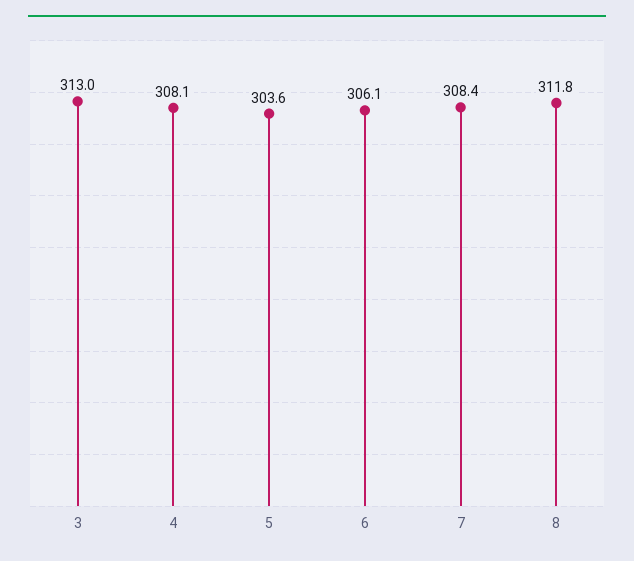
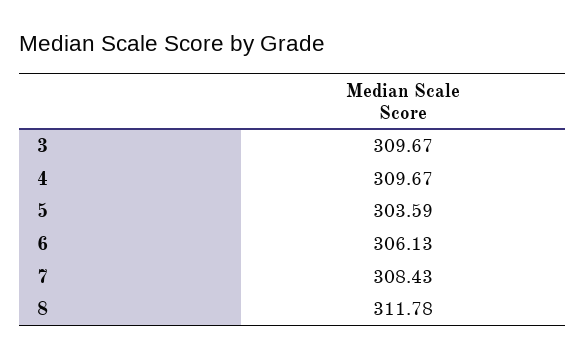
3: 313 -> 309.67
4: 308.1 -> 309.67

